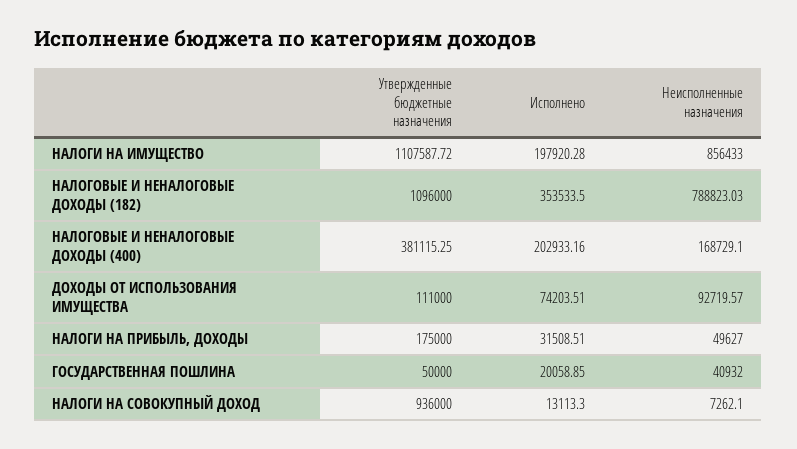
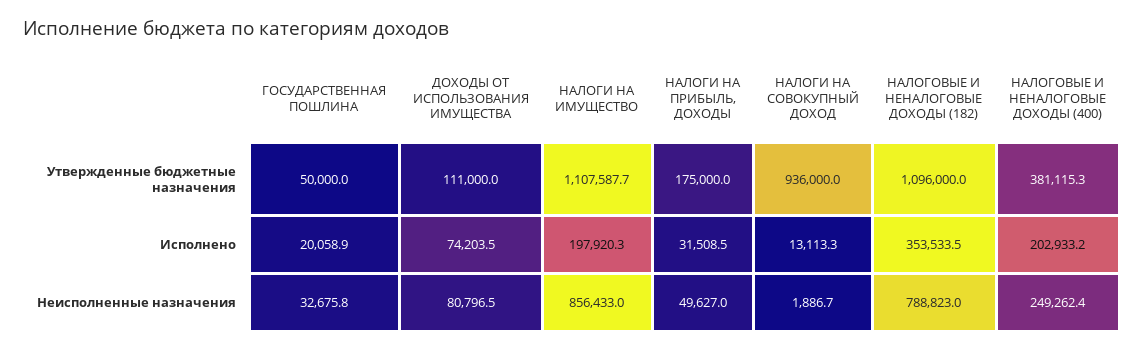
Неисполненные назначения, НАЛОГОВЫЕ И НЕНАЛОГОВЫЕ ДОХОДЫ (400): 168729.1 -> 249262.4
Неисполненные назначения, ДОХОДЫ ОТ ИСПОЛЬЗОВАНИЯ ИМУЩЕСТВА: 92719.57 -> 80796.5
Неисполненные назначения, ГОСУДАРСТВЕННАЯ ПОШЛИНА: 40932 -> 32675.8
Неисполненные назначения, НАЛОГИ НА СОВОКУПНЫЙ ДОХОД: 7262.1 -> 1886.7

